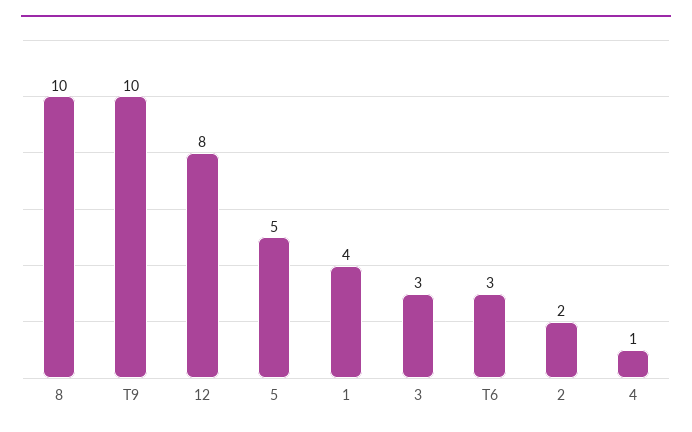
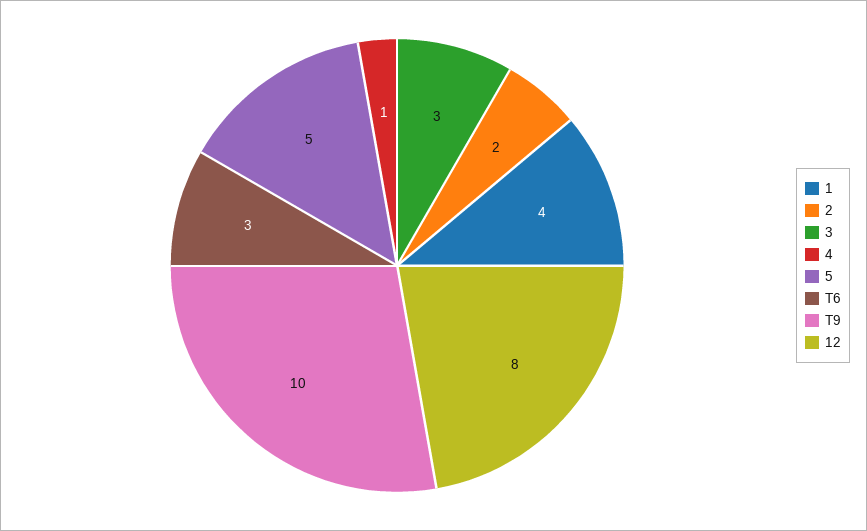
8: 10 -> none

